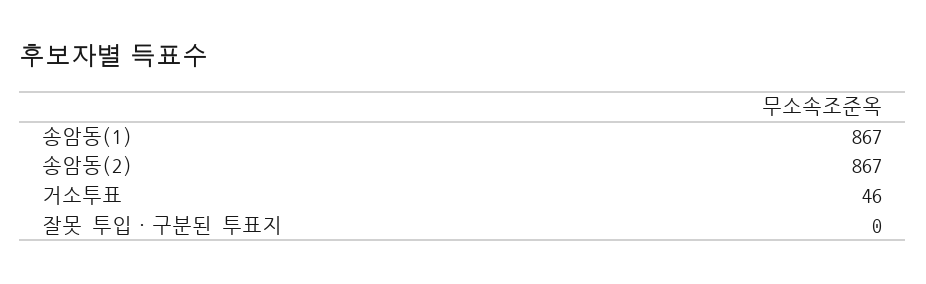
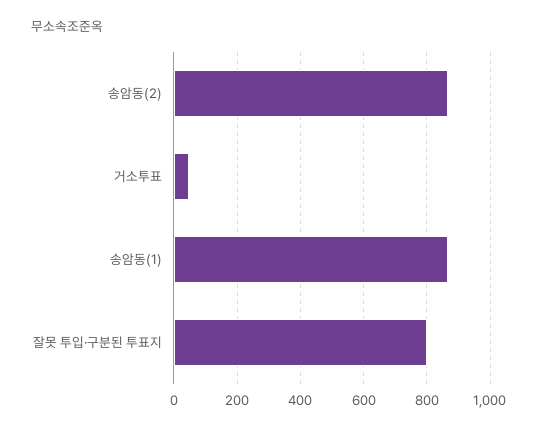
잘못 투입·구분된 투표지: 0 -> 800

